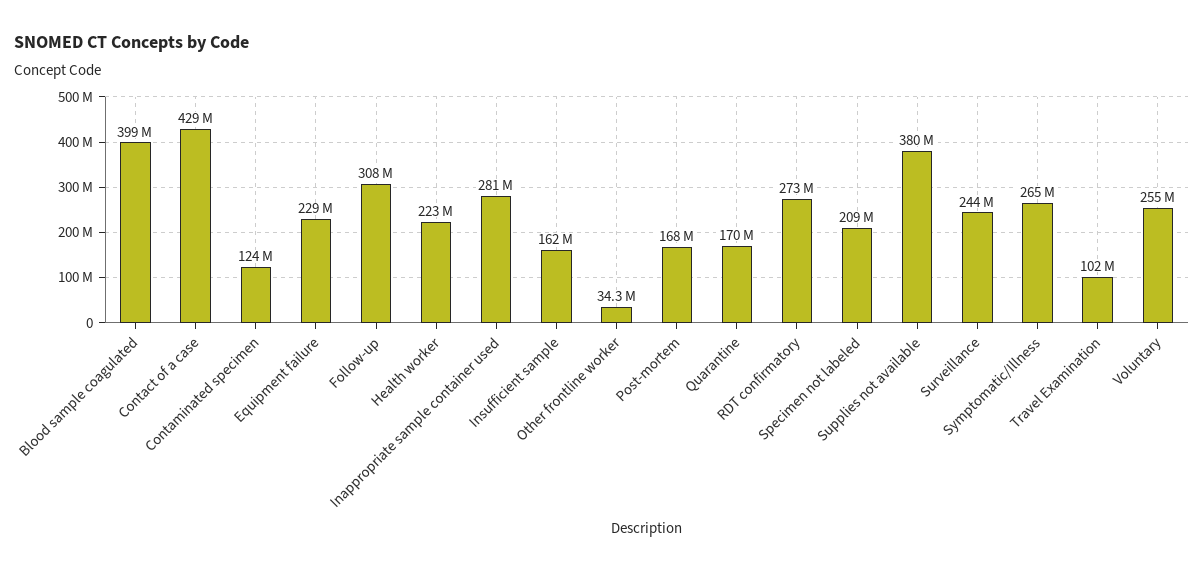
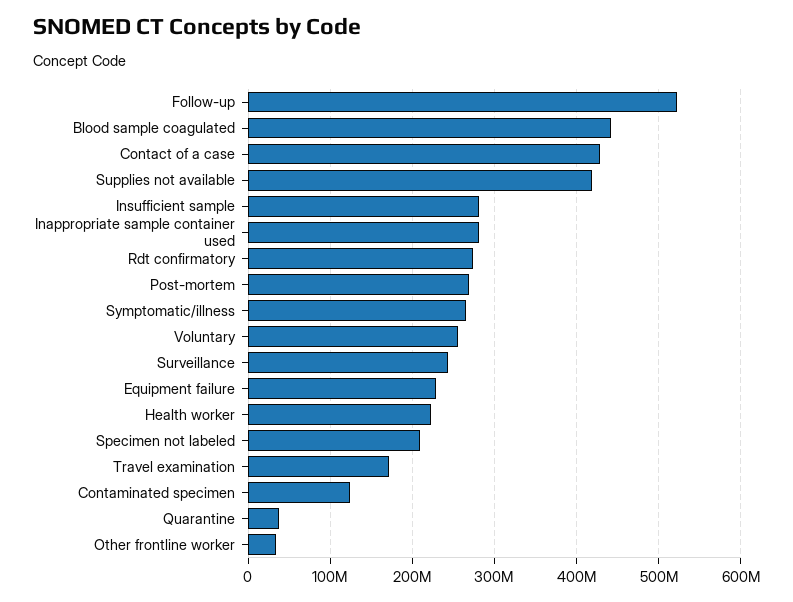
Blood sample coagulated: 399000000 -> 440000000
Follow-up: 308000000 -> 520000000
Insufficient sample: 162000000 -> 280000000
Post-mortem: 168000000 -> 270000000
Quarantine: 170000000 -> 40000000
Supplies not available: 380000000 -> 420000000
Travel Examination: 102000000 -> 170000000

